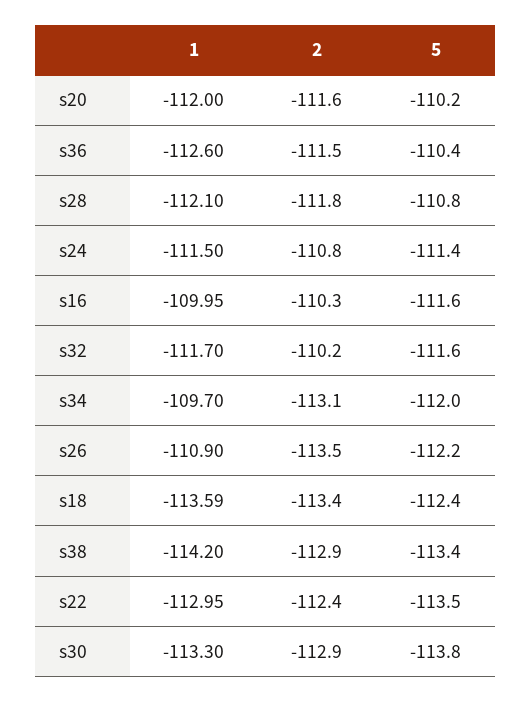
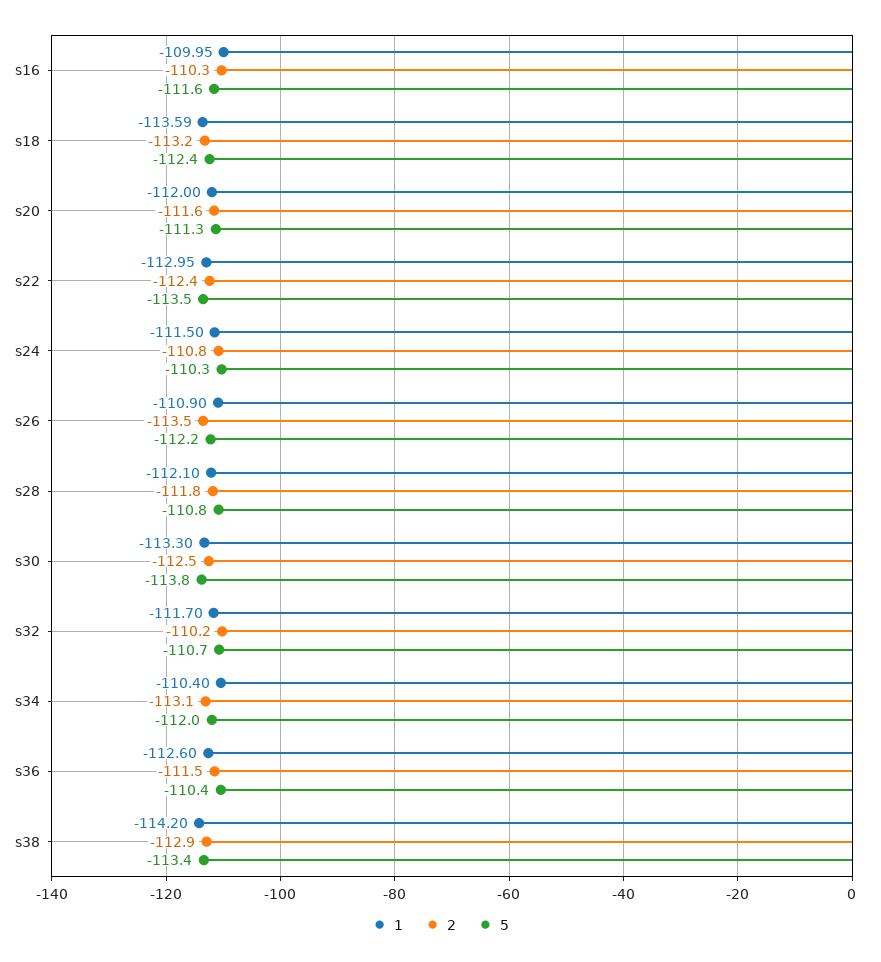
5, s20: -110.2 -> -111.3
5, s24: -111.4 -> -110.3
5, s32: -111.6 -> -110.7
1, s34: -109.7 -> -110.4
2, s18: -113.4 -> -113.2
2, s30: -112.9 -> -112.5

